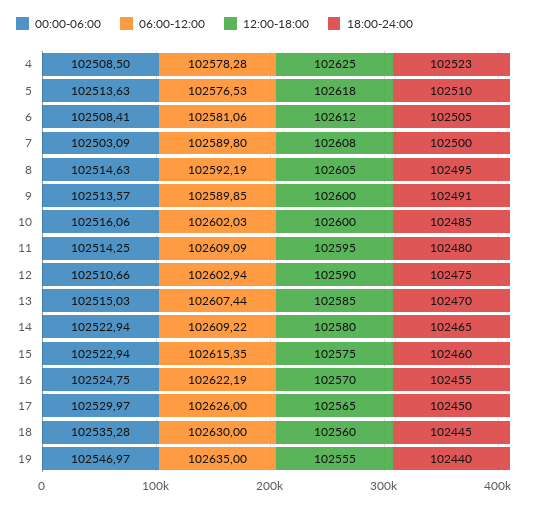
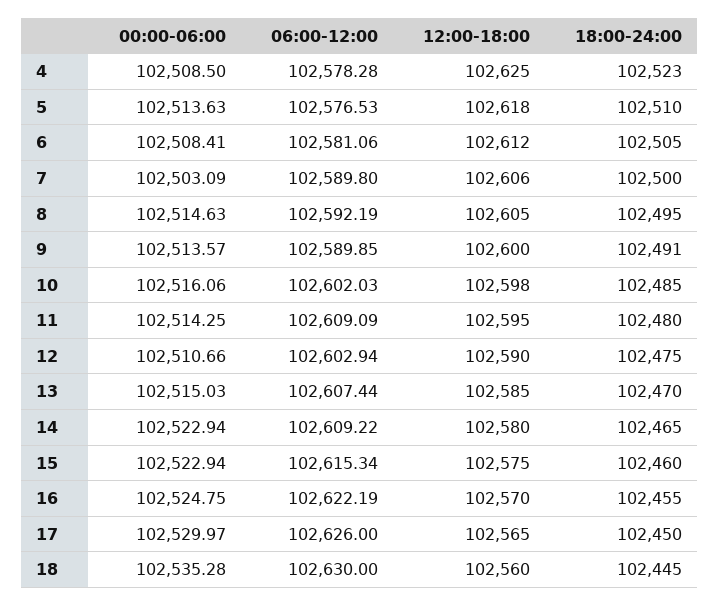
12:00-18:00, 7: 102608 -> 102606
12:00-18:00, 10: 102600 -> 102598
06:00-12:00, 15: 102615.35 -> 102615.34
00:00-06:00, 19: 102546.97 -> none
06:00-12:00, 19: 102635 -> none
12:00-18:00, 19: 102555 -> none
18:00-24:00, 19: 102440 -> none

